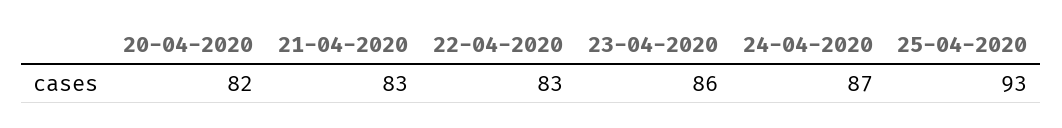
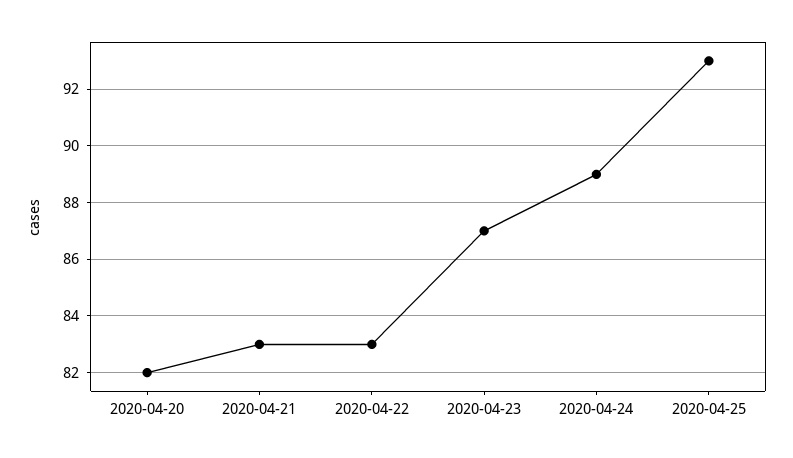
23-04-2020: 86 -> 87
24-04-2020: 87 -> 89

